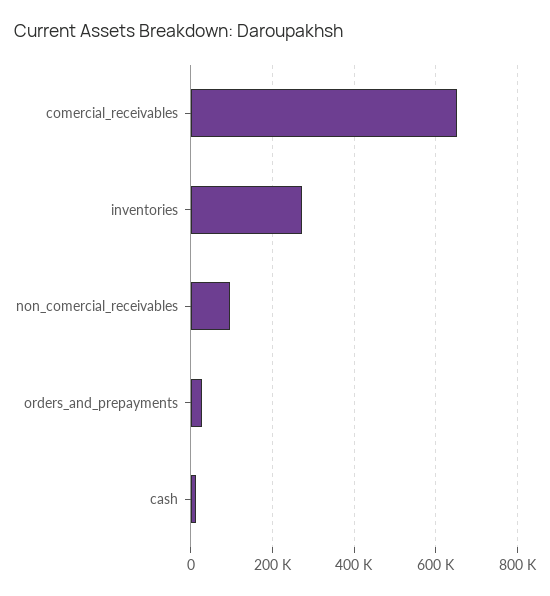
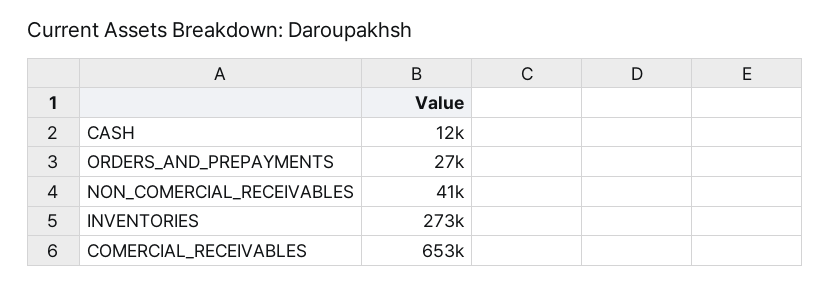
non_comercial_receivables: 100000 -> 41000

